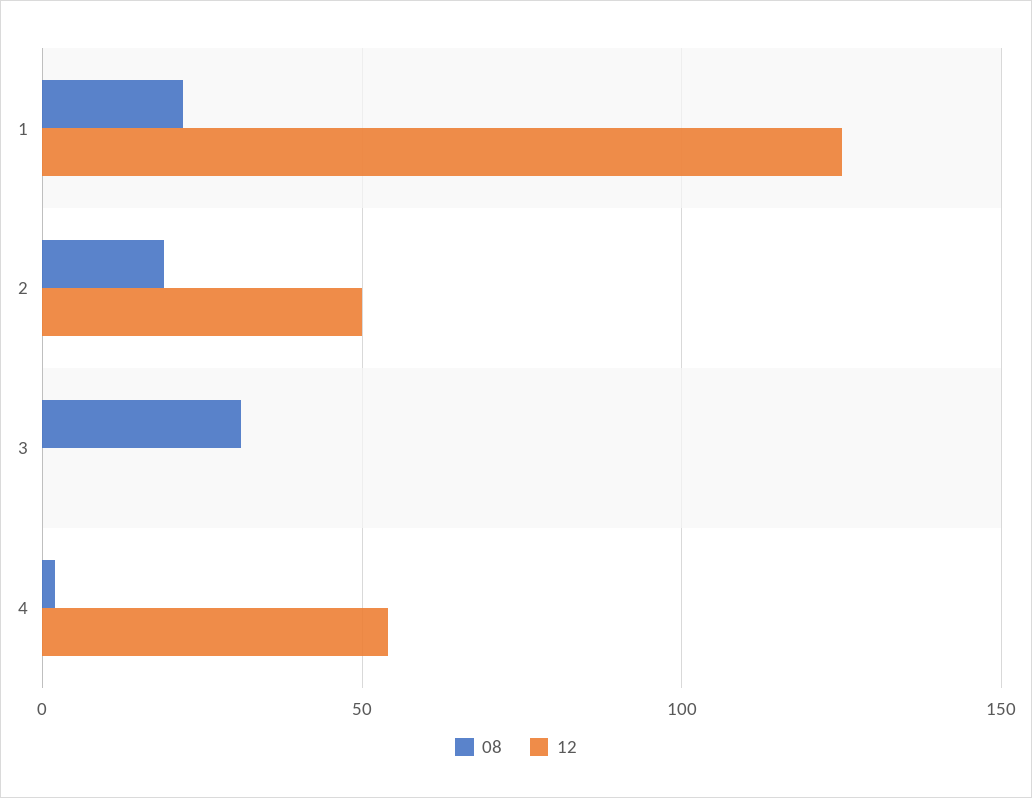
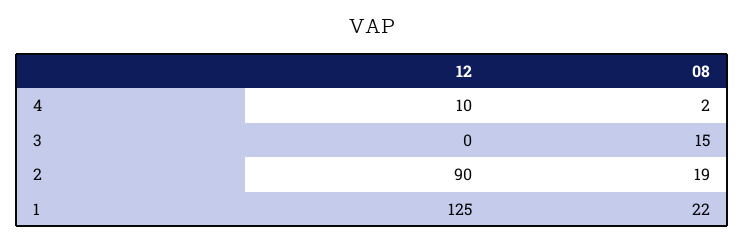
12, 2: 50 -> 90
08, 3: 30 -> 15
12, 4: 55 -> 10

